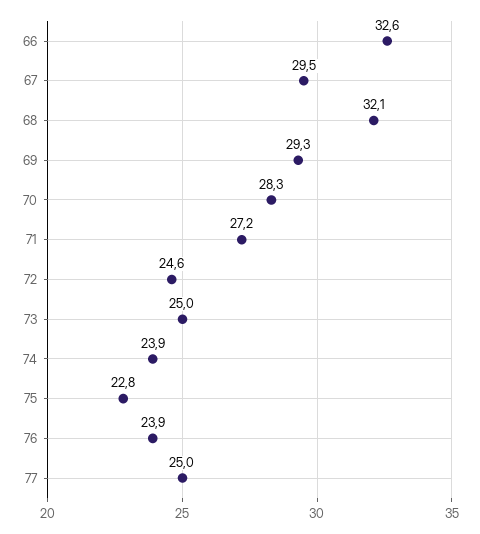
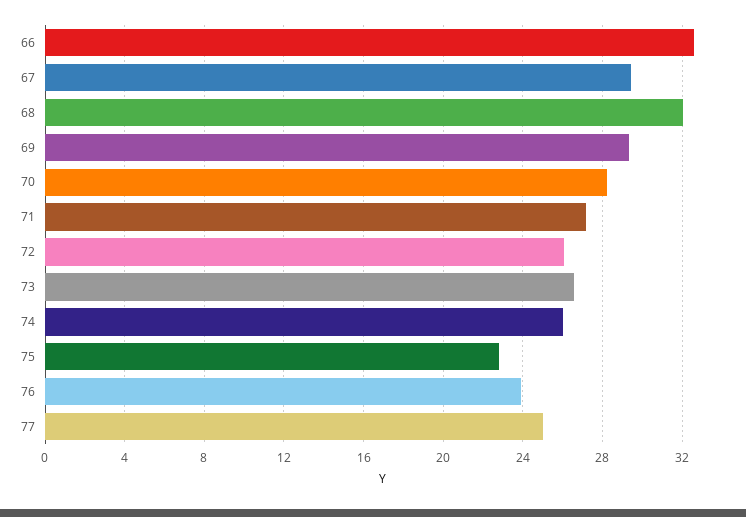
72: 24.6 -> 26
73: 25 -> 26.5
74: 23.9 -> 26

